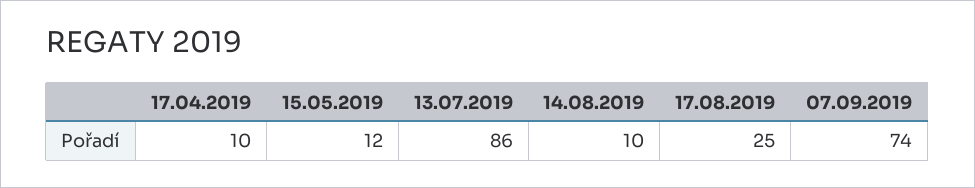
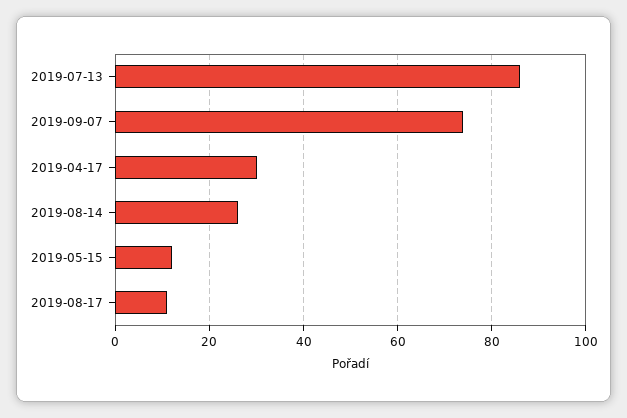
17.04.2019: 10 -> 30
14.08.2019: 10 -> 25
17.08.2019: 25 -> 10

